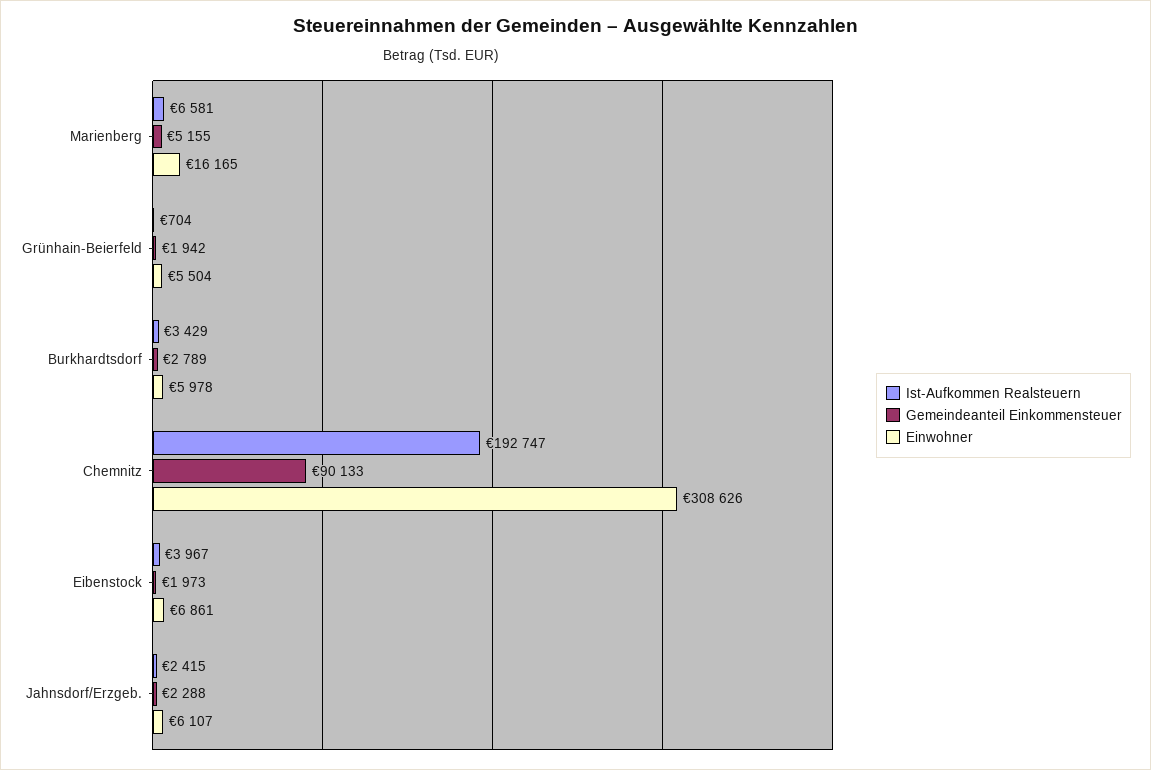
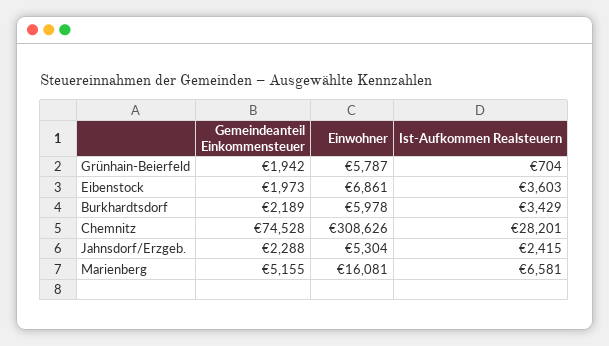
Einwohner, Marienberg: 16165 -> 16081
Einwohner, Grünhain-Beierfeld: 5504 -> 5787
Gemeindeanteil Einkommensteuer, Burkhardtsdorf: 2789 -> 2189
Ist-Aufkommen Realsteuern, Chemnitz: 192747 -> 28201
Gemeindeanteil Einkommensteuer, Chemnitz: 90133 -> 74528
Ist-Aufkommen Realsteuern, Eibenstock: 3967 -> 3603
Einwohner, Jahnsdorf/Erzgeb.: 6107 -> 5304

